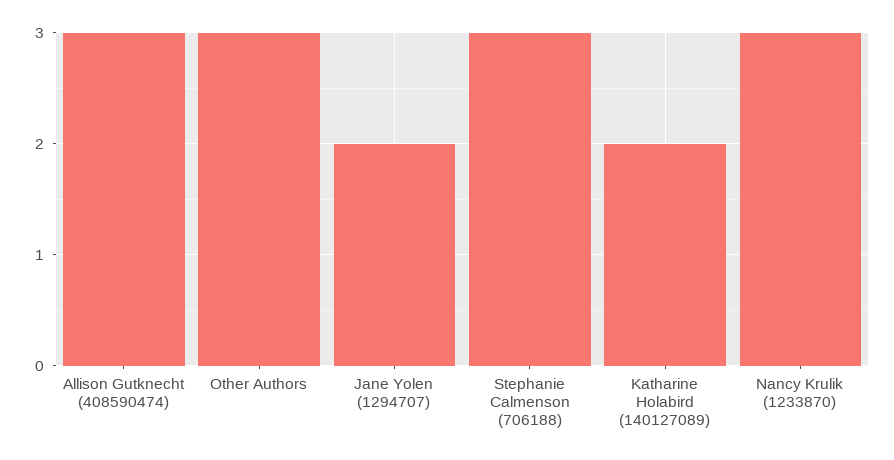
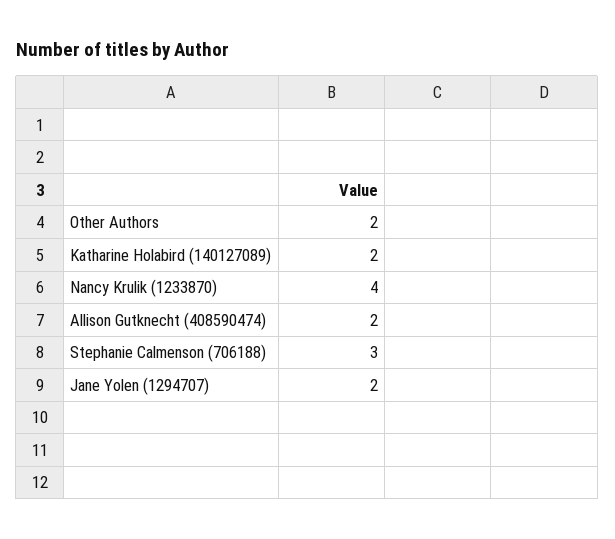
Allison Gutknecht (408590474): 3 -> 2
Other Authors: 3 -> 2
Nancy Krulik (1233870): 3 -> 4

